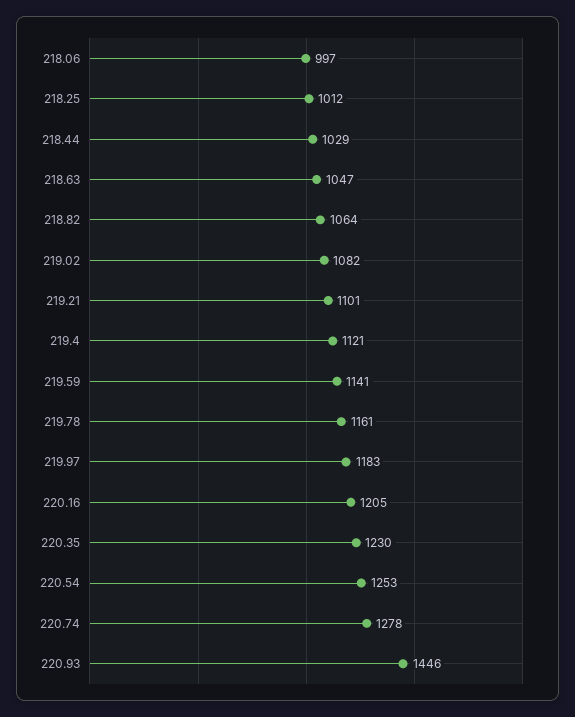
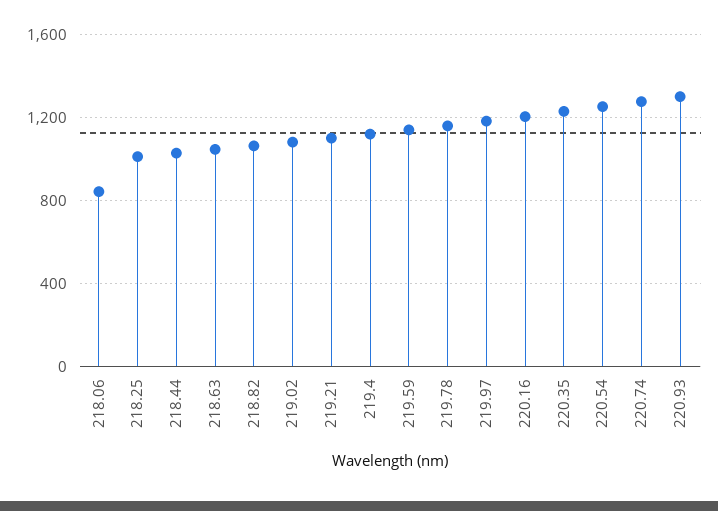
218.06: 997 -> 850
220.93: 1446 -> 1300

